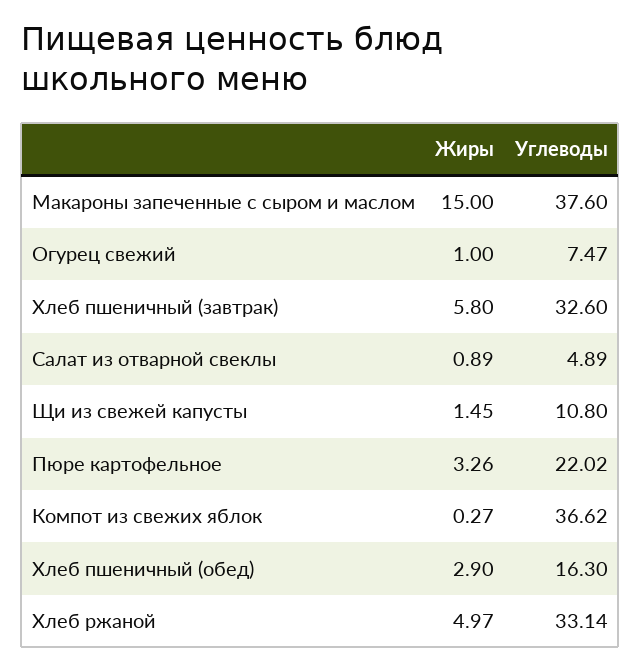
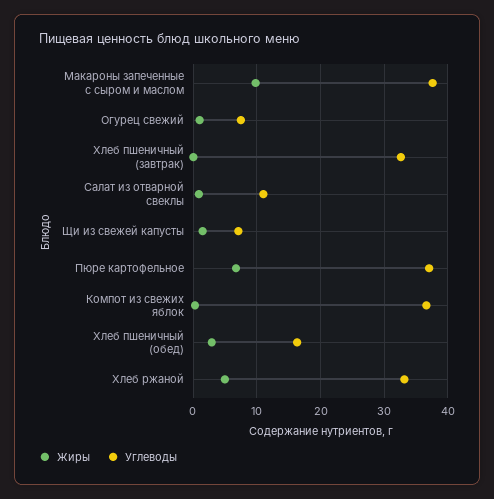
Жиры, Макароны запеченные с сыром и маслом: 15 -> 10
Жиры, Хлеб пшеничный (завтрак): 5.8 -> 0
Углеводы, Салат из отварной свеклы: 4.89 -> 11
Углеводы, Щи из свежей капусты: 10.8 -> 7
Жиры, Пюре картофельное: 3.26 -> 7
Углеводы, Пюре картофельное: 22.02 -> 37

